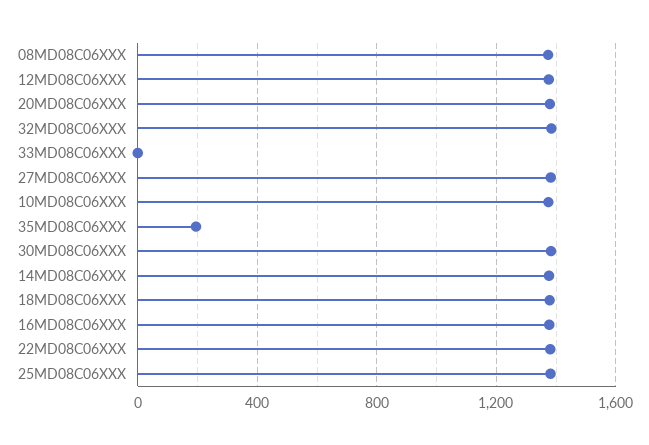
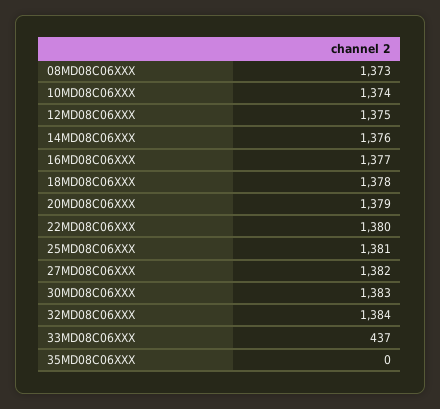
33MD08C06XXX: 0 -> 437
35MD08C06XXX: 200 -> 0

